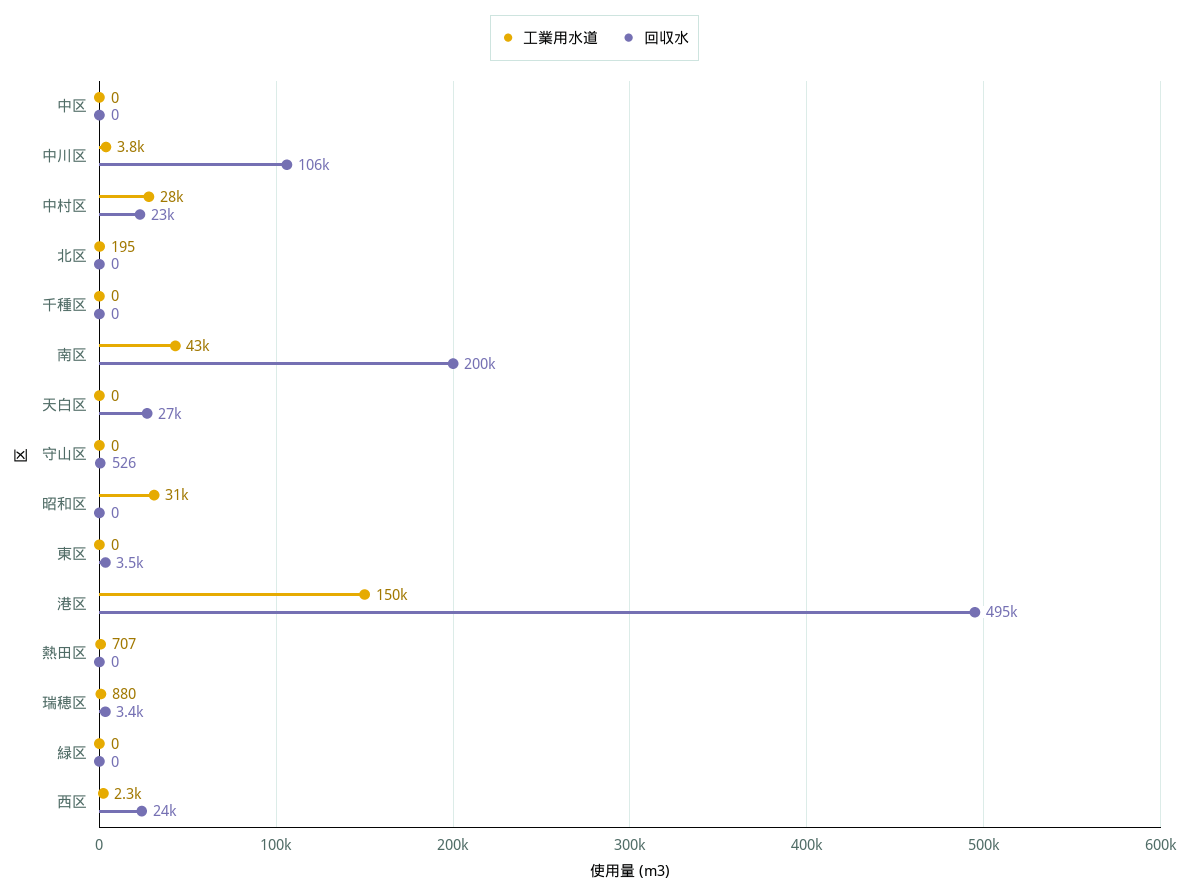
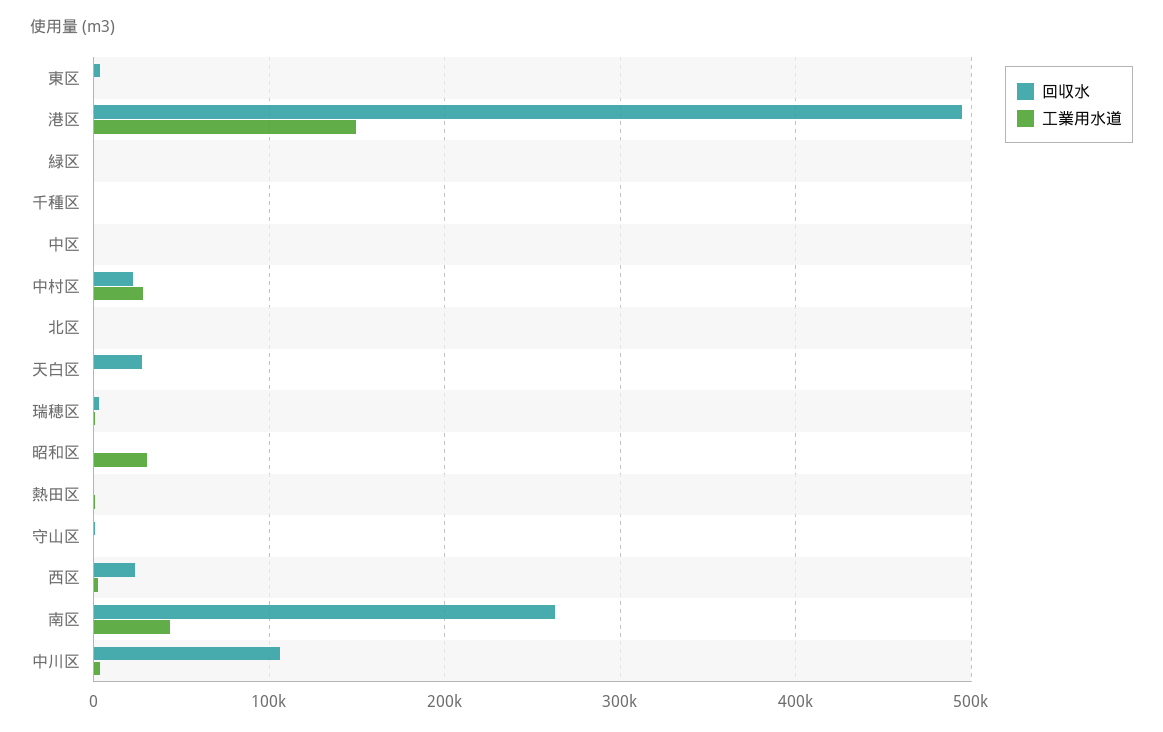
回収水, 南区: 200000 -> 260000

